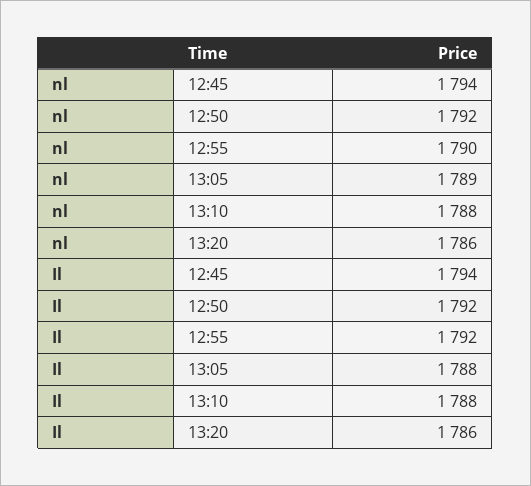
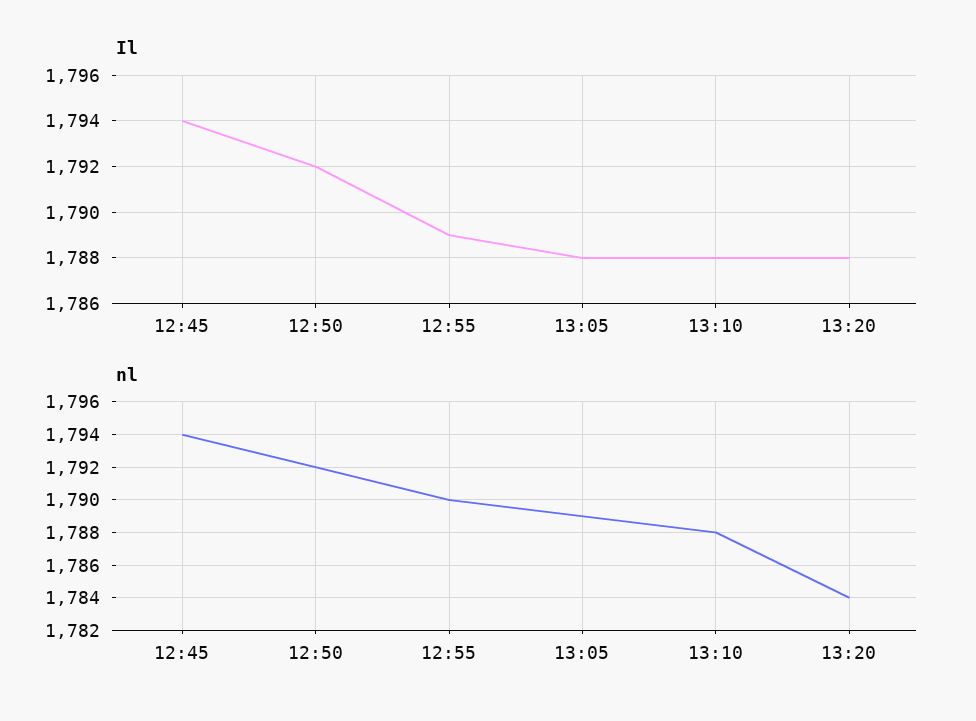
nl, 13:20: 1786 -> 1784
Il, 12:55: 1792 -> 1789
Il, 13:20: 1786 -> 1788

